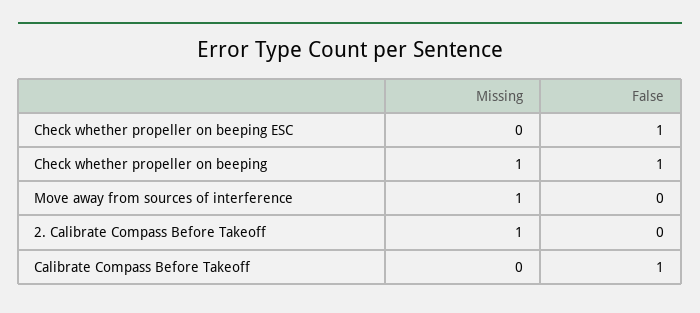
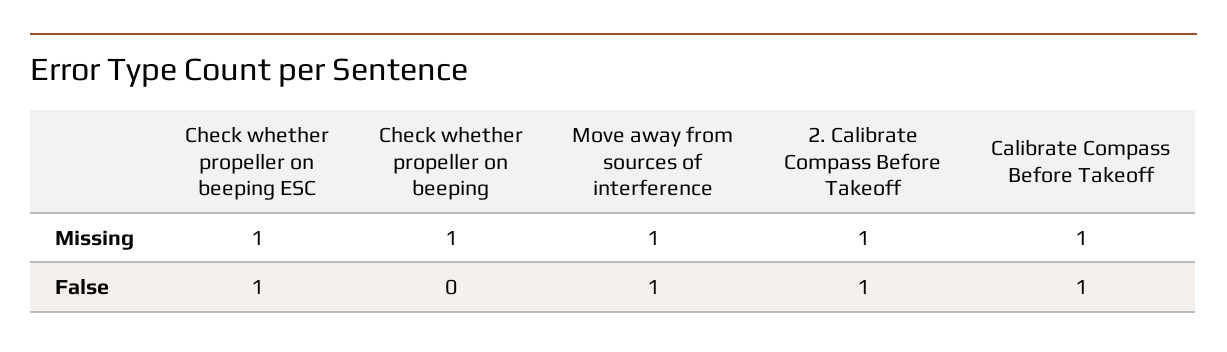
Missing, Check whether propeller on beeping ESC: 0 -> 1
False, Check whether propeller on beeping: 1 -> 0
False, Move away from sources of interference: 0 -> 1
False, 2. Calibrate Compass Before Takeoff: 0 -> 1
Missing, Calibrate Compass Before Takeoff: 0 -> 1

